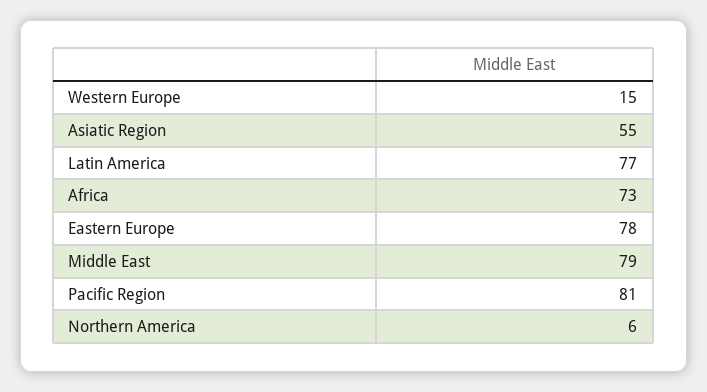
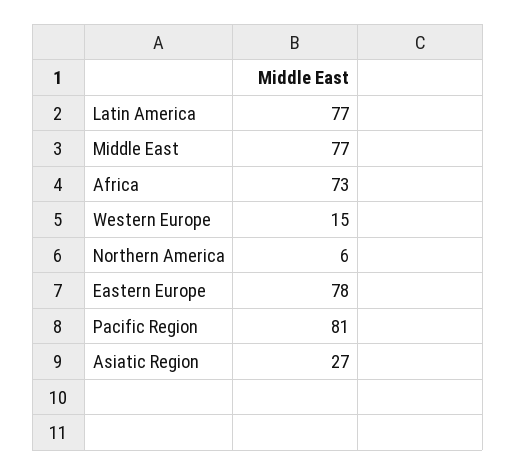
Asiatic Region: 55 -> 27
Middle East: 79 -> 77

